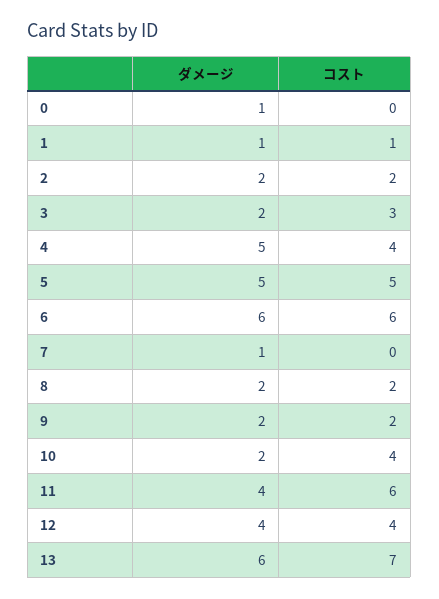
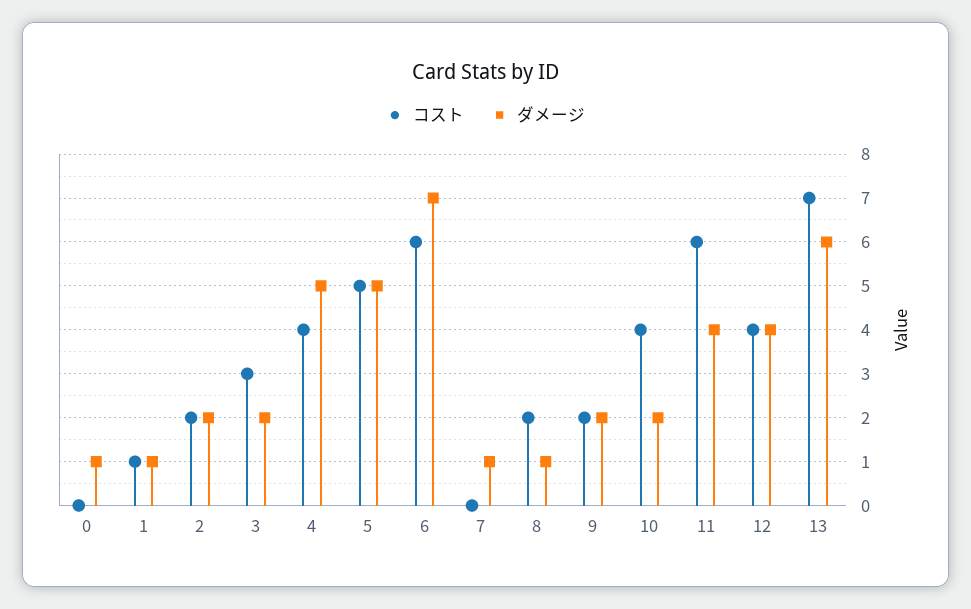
ダメージ, 6: 6 -> 7
ダメージ, 8: 2 -> 1

